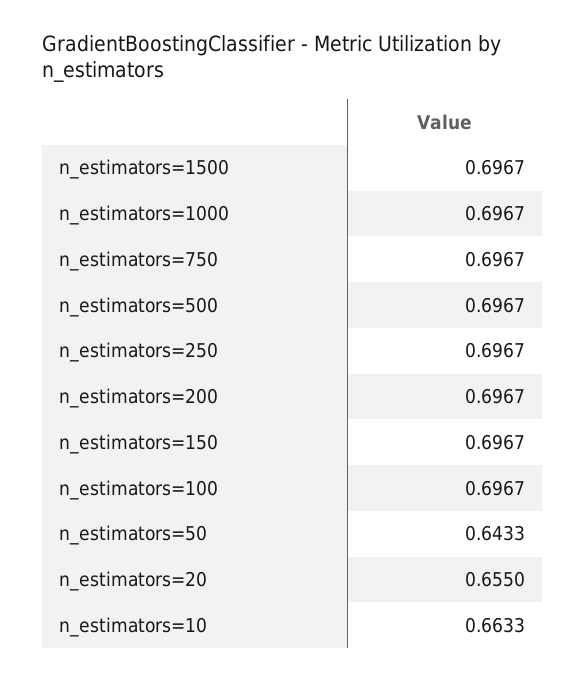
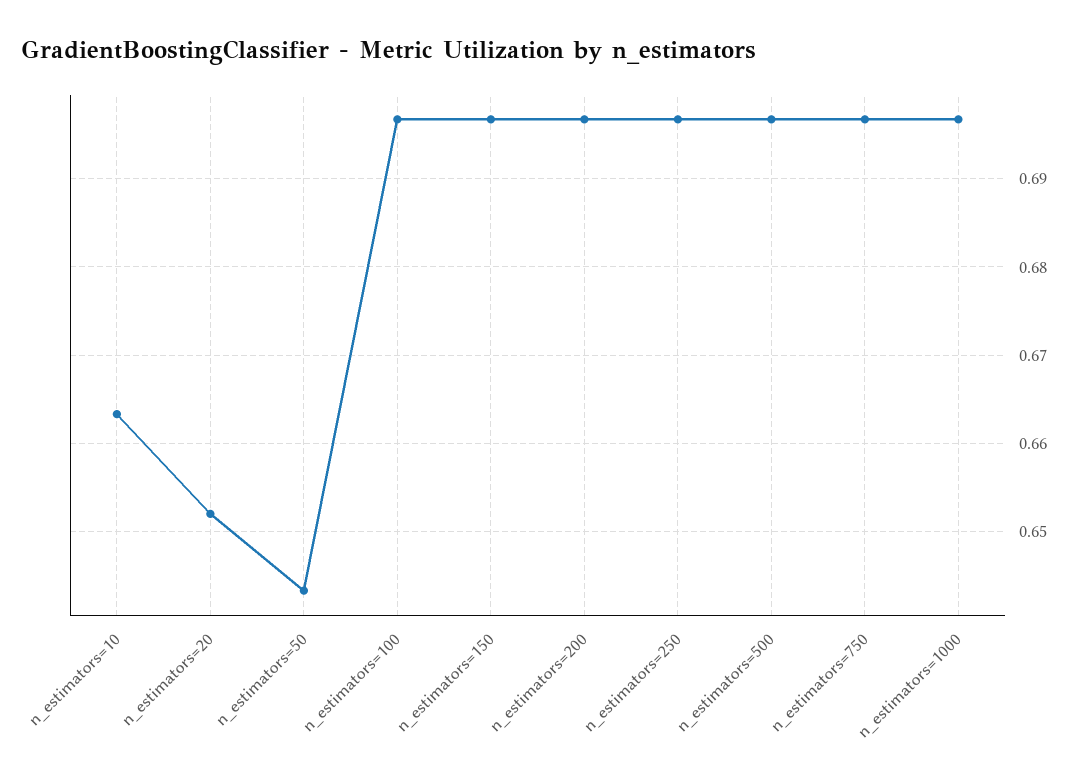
n_estimators=1500: 0.6967 -> none
n_estimators=20: 0.655 -> 0.652

